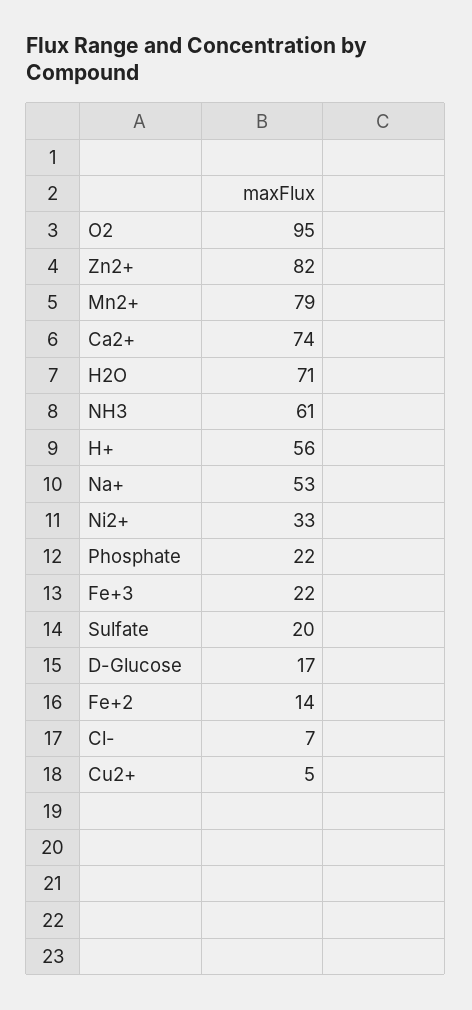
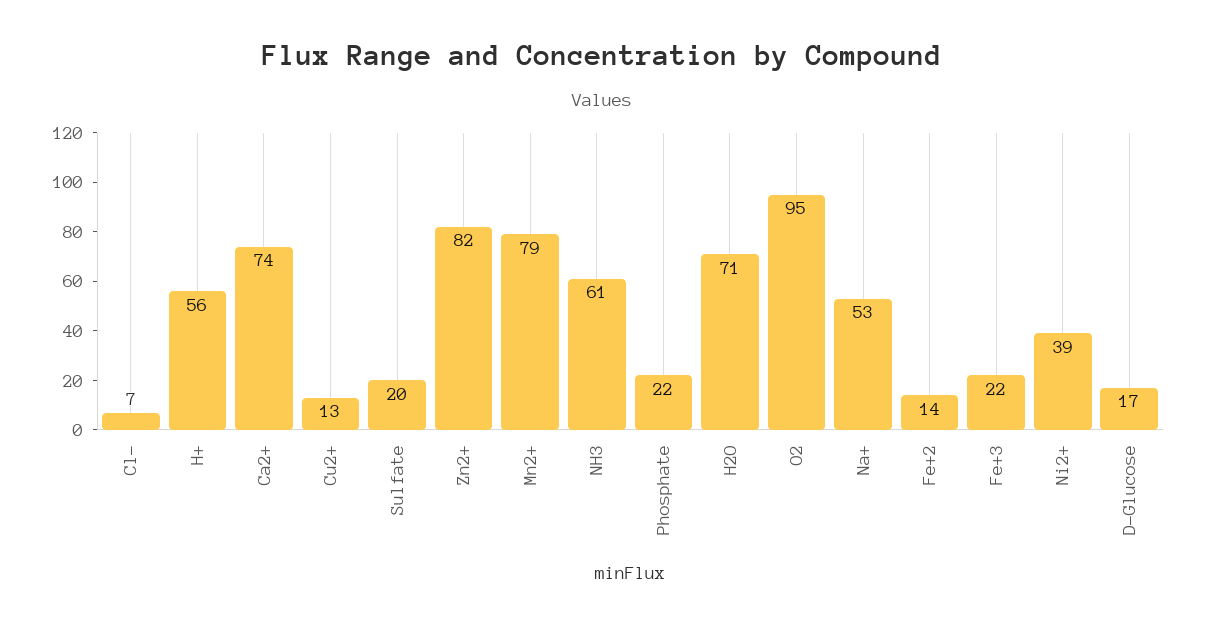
Ni2+: 33 -> 39
Cu2+: 5 -> 13

